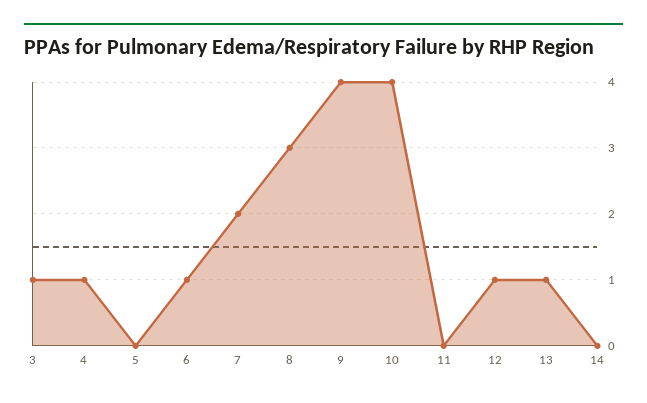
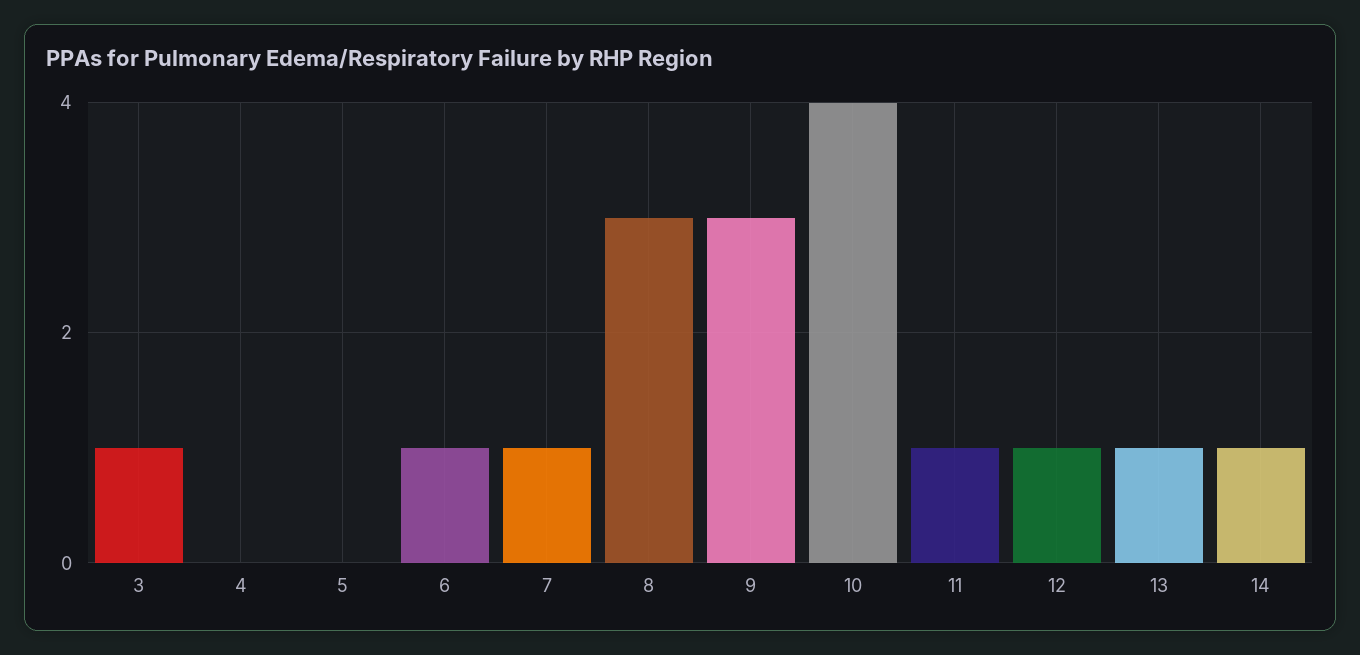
4: 1 -> 0
7: 2 -> 1
9: 4 -> 3
11: 0 -> 1
14: 0 -> 1

